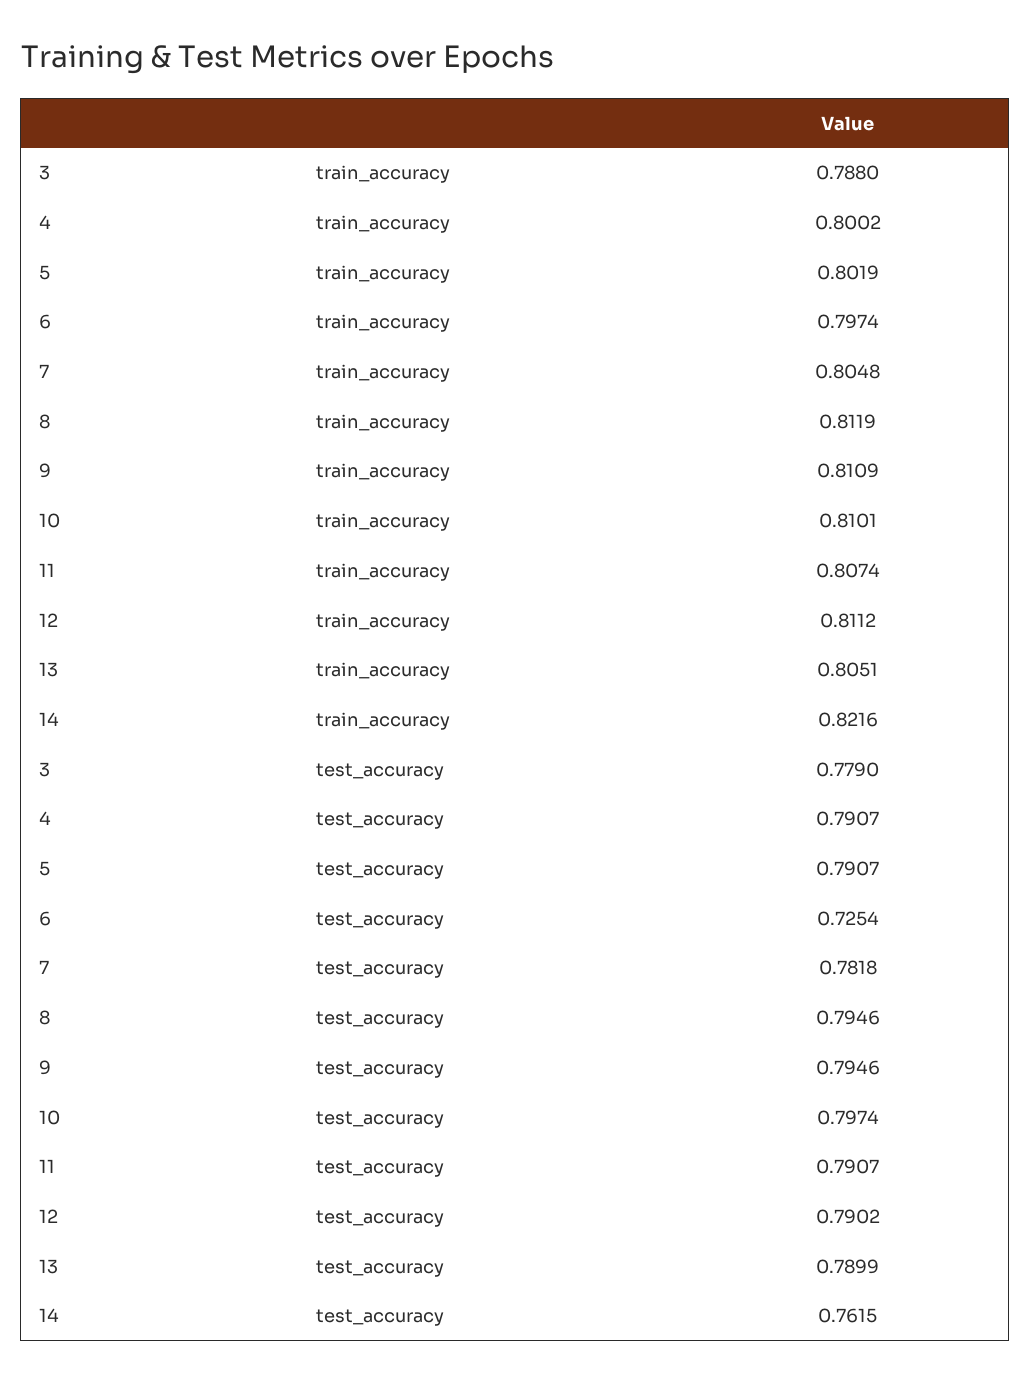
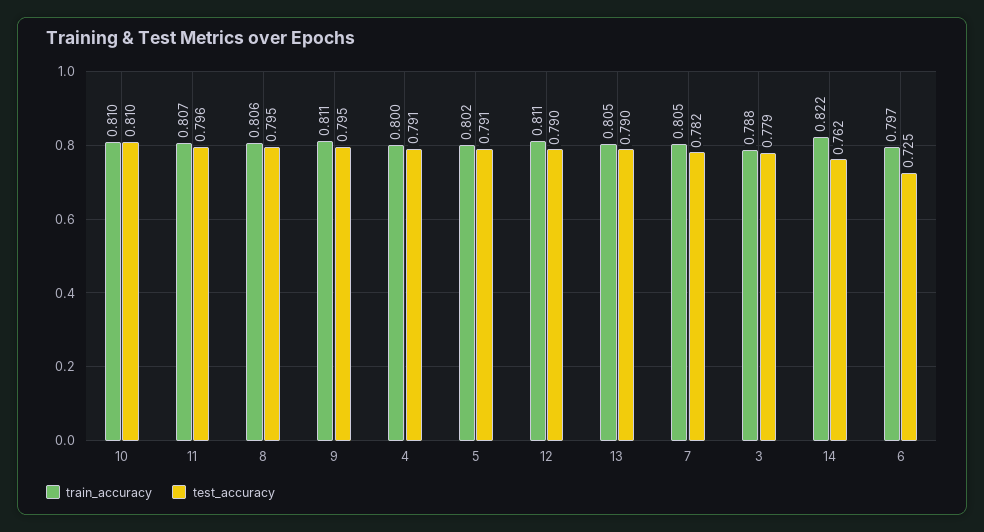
train_accuracy, 8: 0.8119 -> 0.806
test_accuracy, 10: 0.7974 -> 0.81
test_accuracy, 11: 0.7907 -> 0.796

